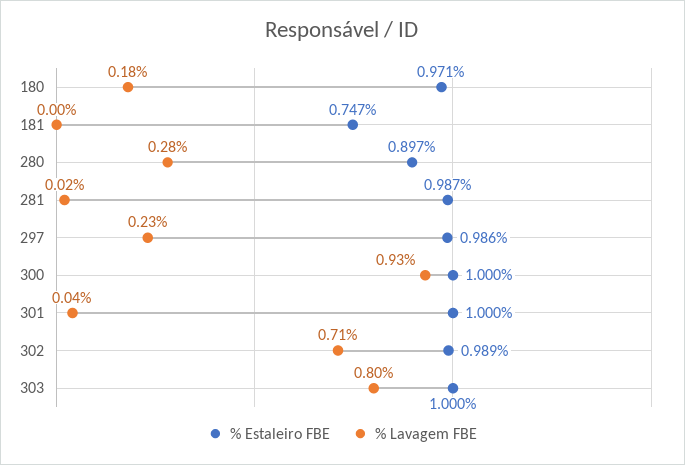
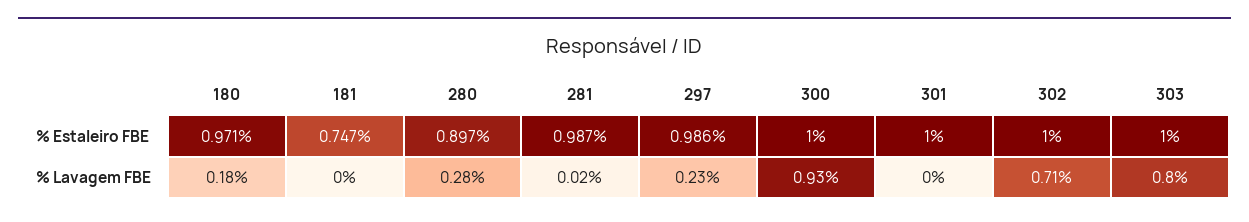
% Lavagem FBE, 301: 0.04 -> 0
% Estaleiro FBE, 302: 0.989 -> 1

